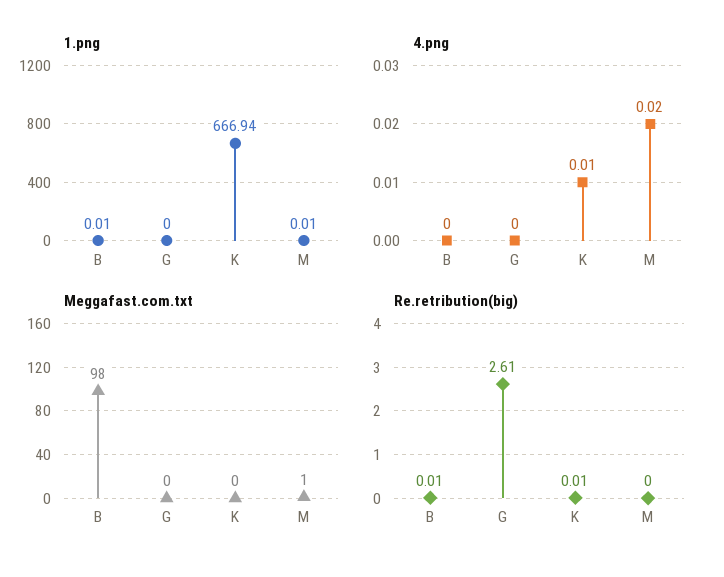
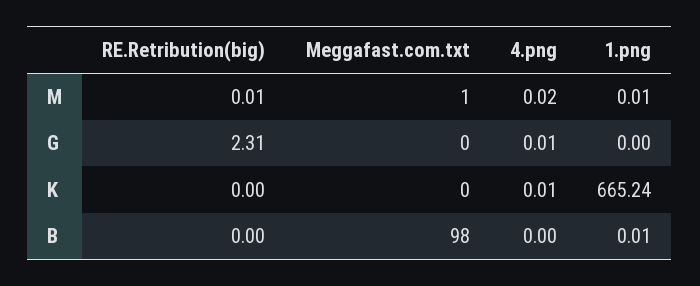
1.png, K: 666.94 -> 665.24
4.png, G: 0 -> 0.01
Re.retribution(big), B: 0.01 -> 0
Re.retribution(big), G: 2.61 -> 2.31
Re.retribution(big), K: 0.01 -> 0
Re.retribution(big), M: 0 -> 0.01

